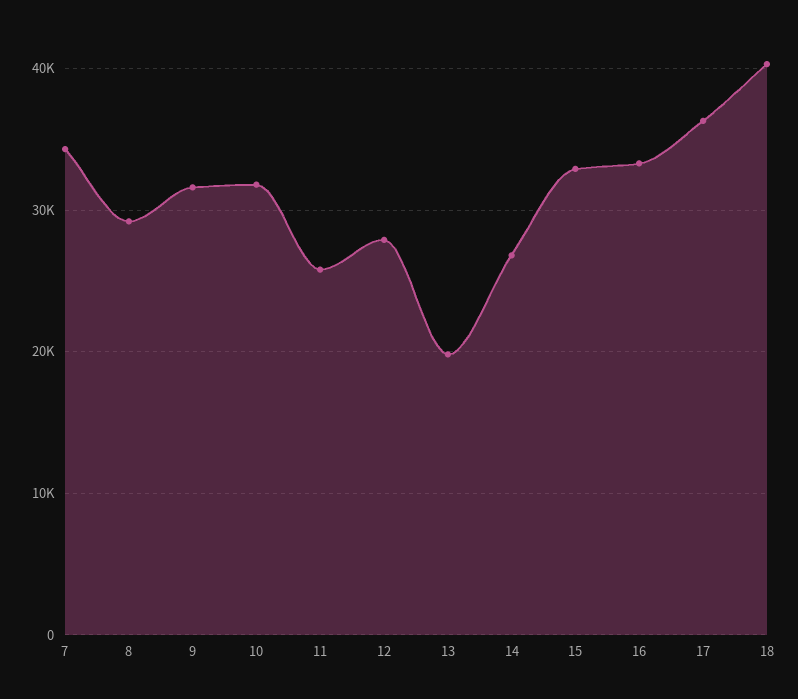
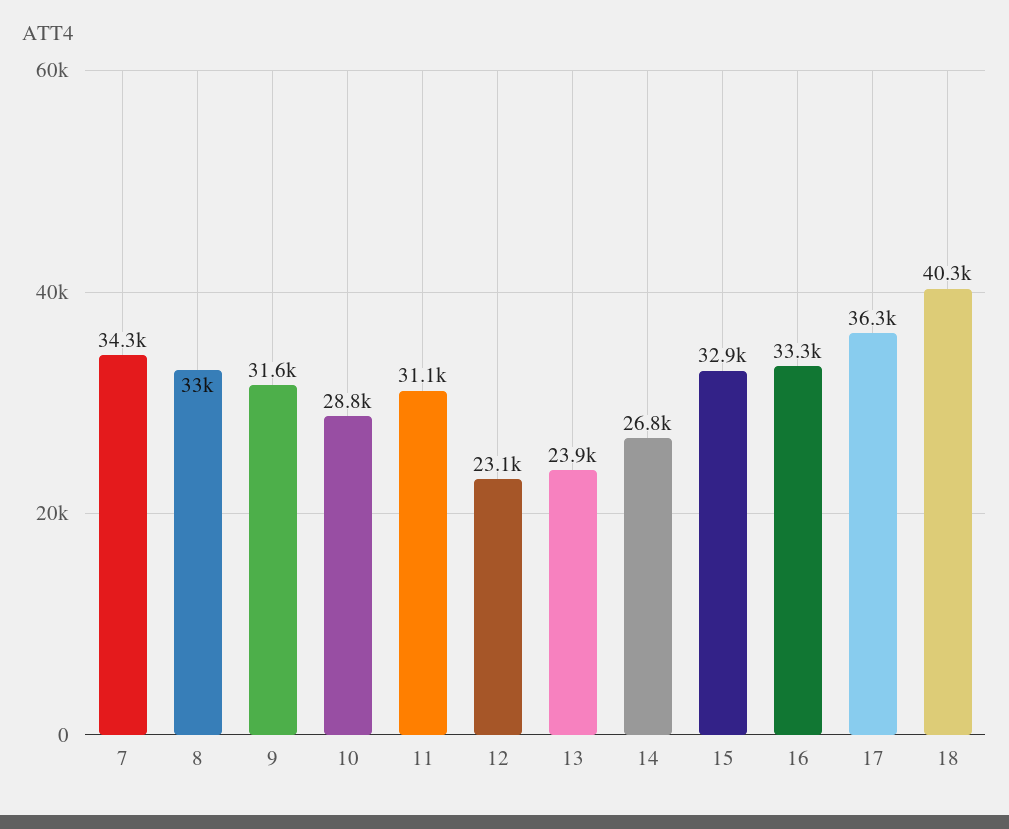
8: 29000 -> 33000
10: 32000 -> 28800
11: 26000 -> 31100
12: 28000 -> 23100
13: 20000 -> 23900

